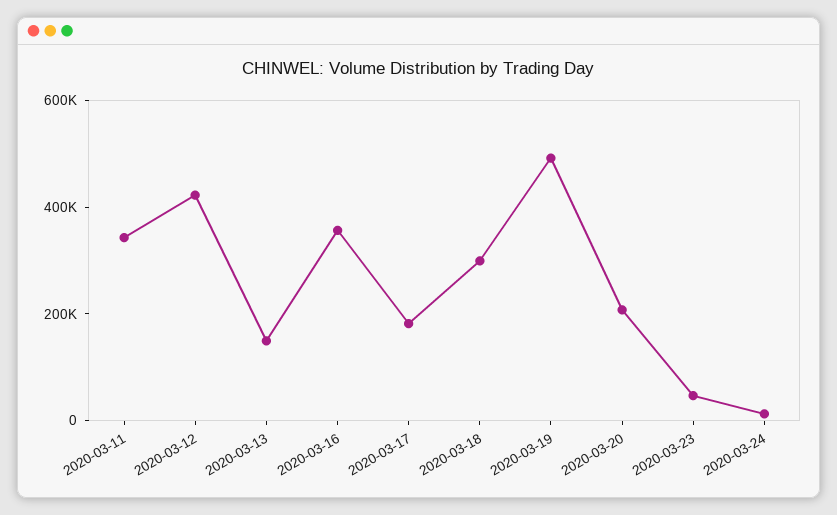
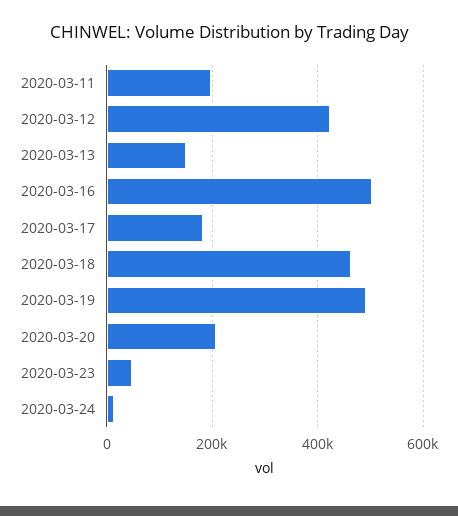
2020-03-11: 350000 -> 200000
2020-03-16: 350000 -> 500000
2020-03-18: 300000 -> 460000

